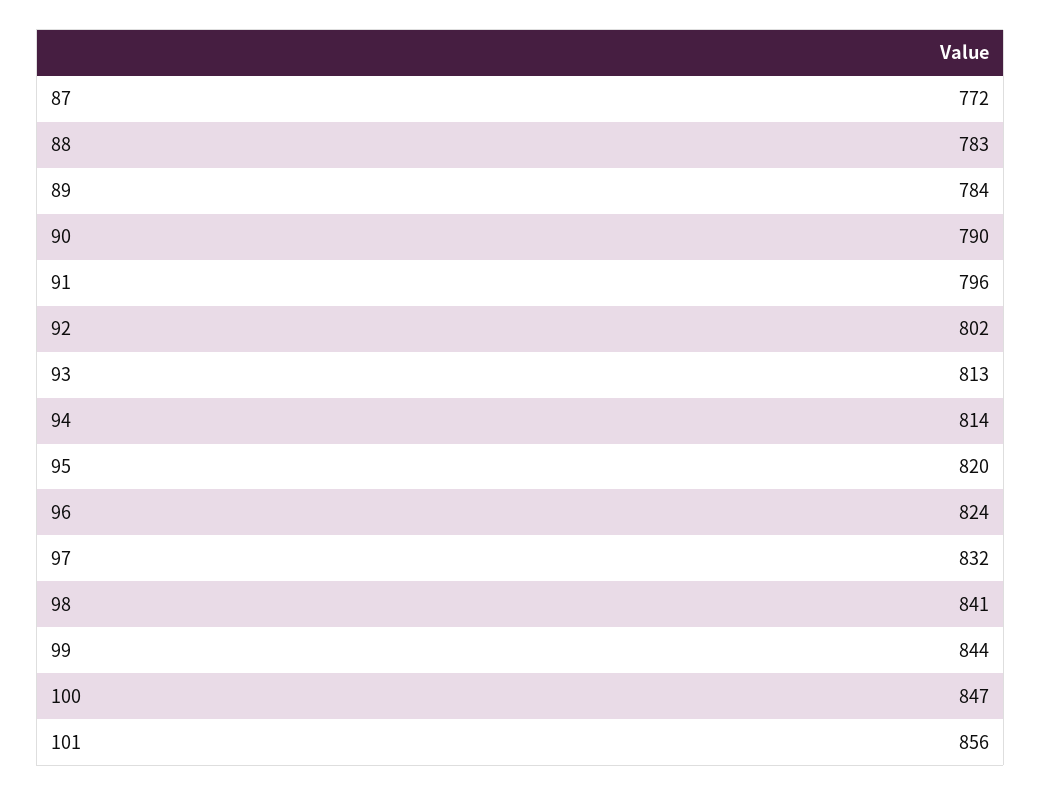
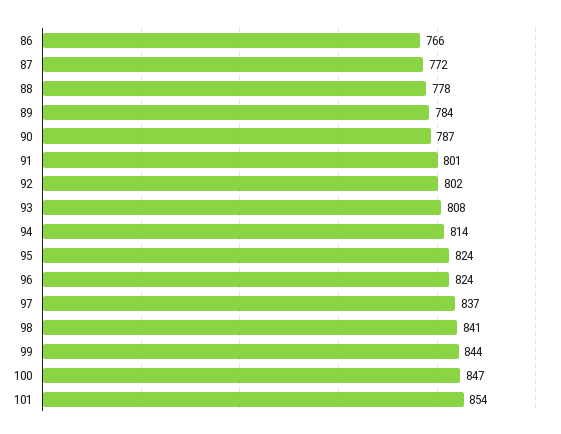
88: 783 -> 778
90: 790 -> 787
91: 796 -> 801
93: 813 -> 808
95: 820 -> 824
97: 832 -> 837
101: 856 -> 854
86: none -> 766

